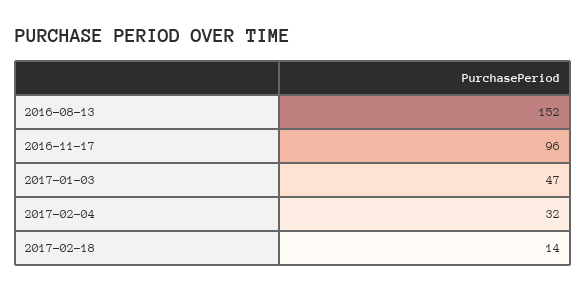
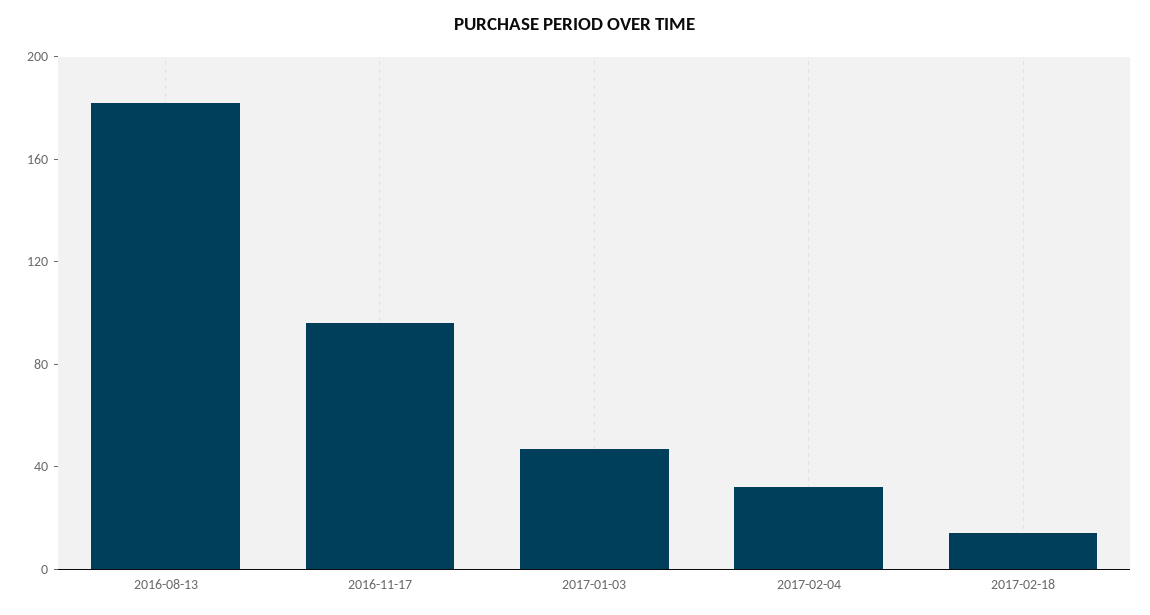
2016-08-13: 152 -> 180

